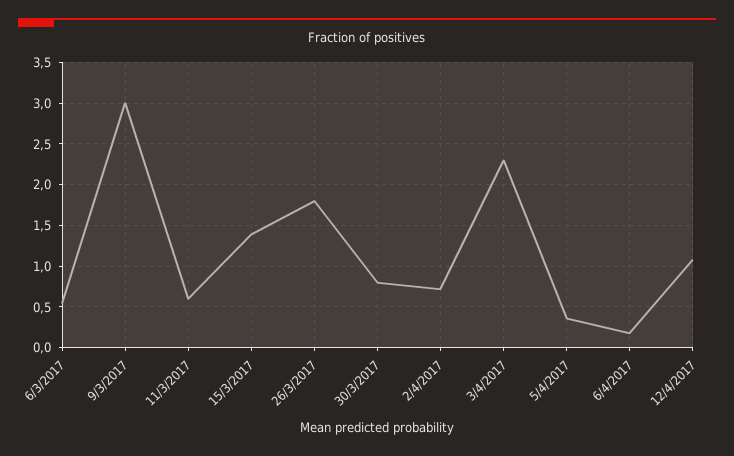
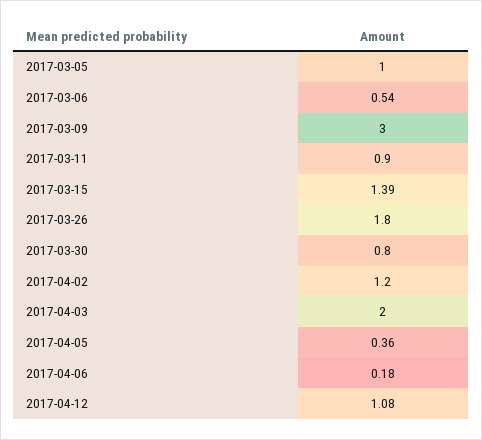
11/3/2017: 0.6 -> 0.9
2/4/2017: 0.7 -> 1.2
3/4/2017: 2.3 -> 2
2017-03-05: none -> 1

